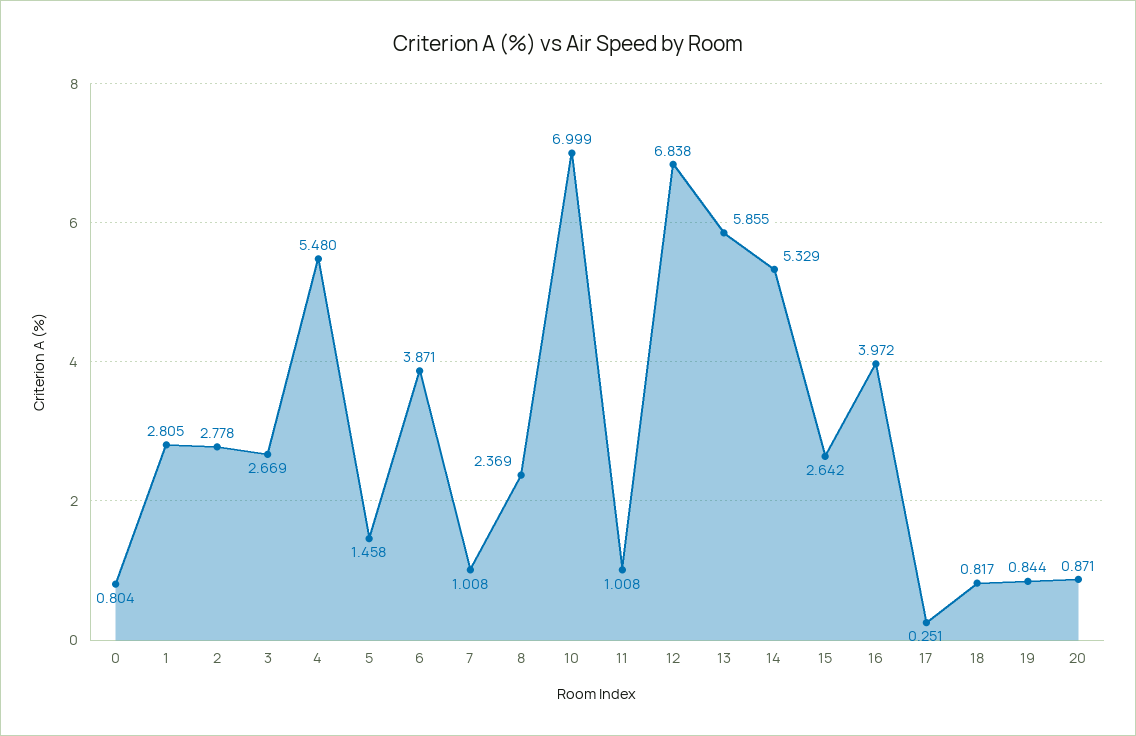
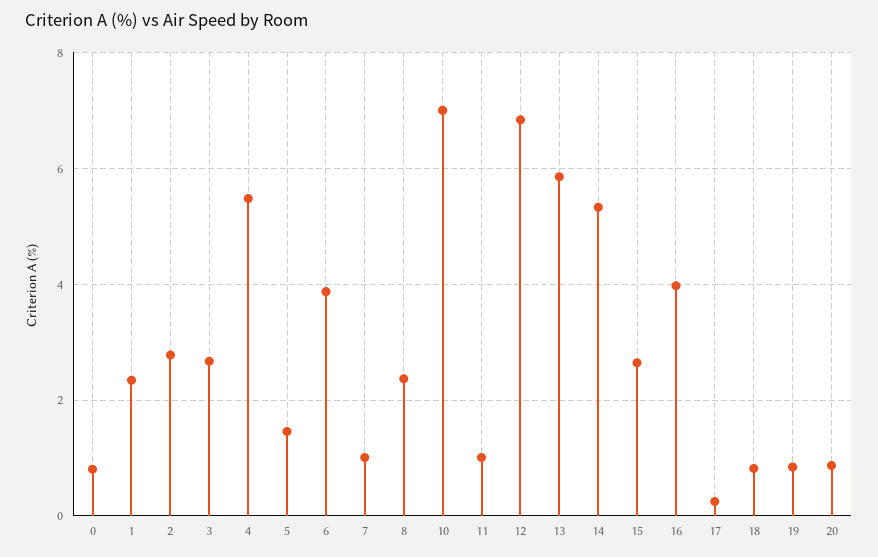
1: 2.805 -> 2.4

